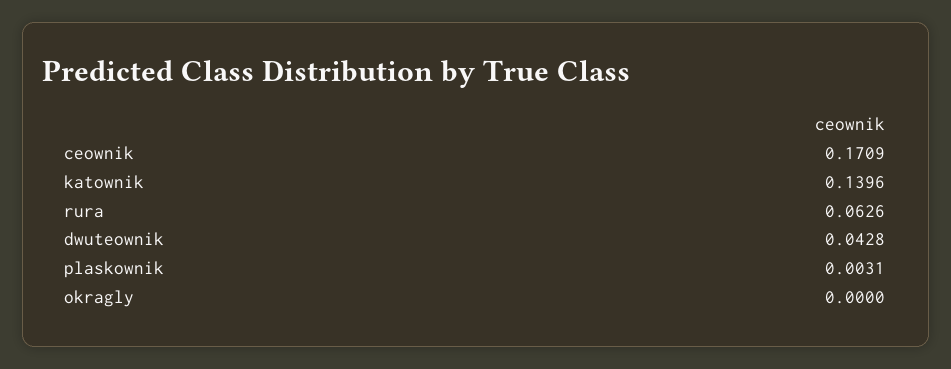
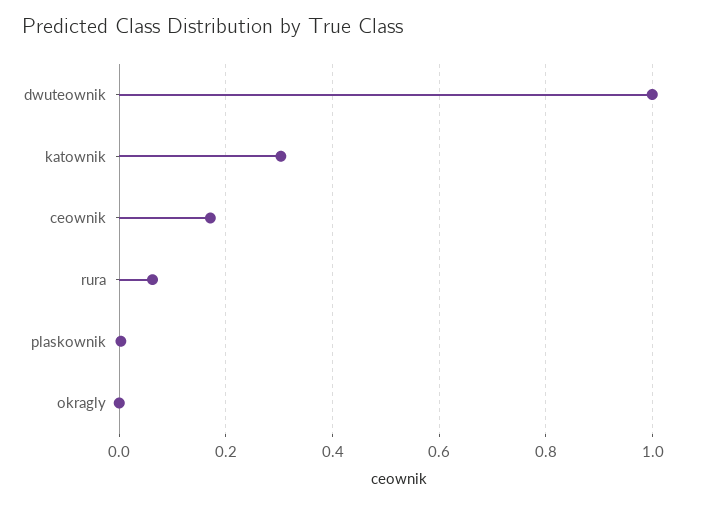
katownik: 0.1396 -> 0.3
dwuteownik: 0.0428 -> 1

